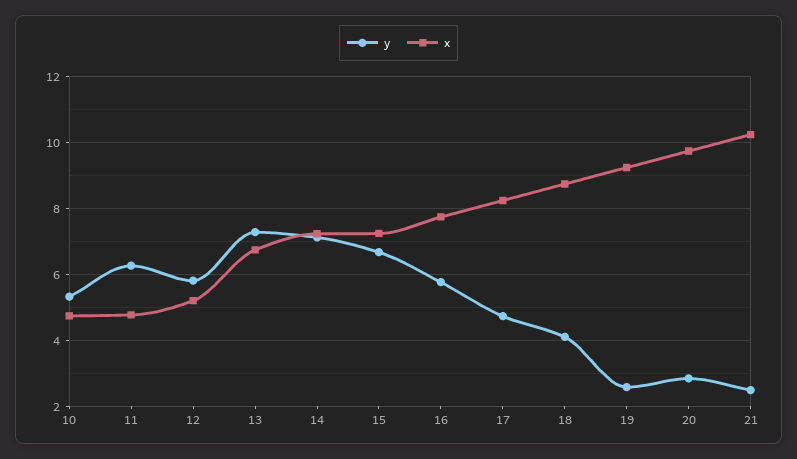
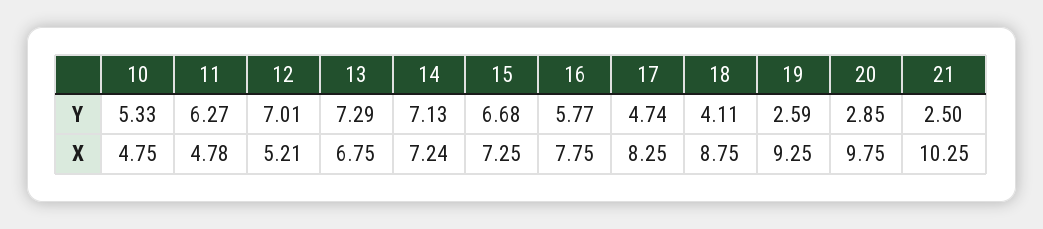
y, 12: 5.8 -> 7.01

